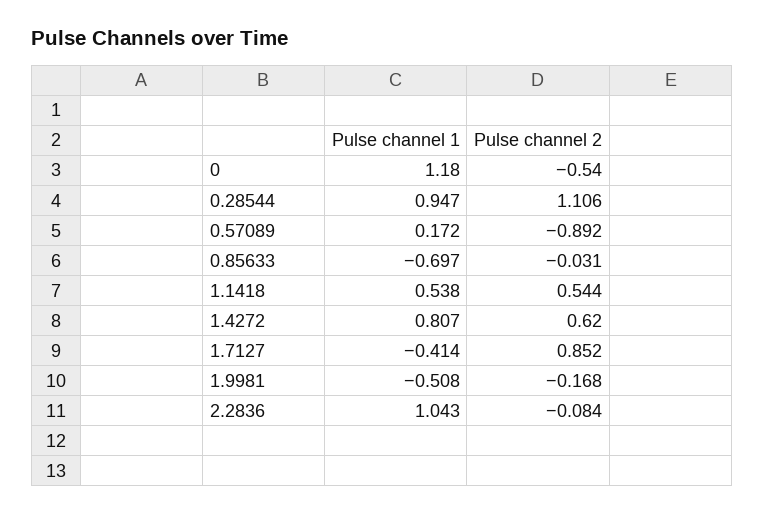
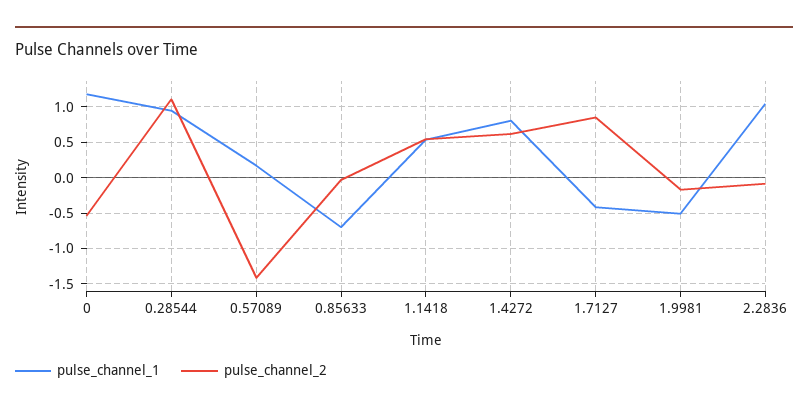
Pulse channel 2, 0.57089: -0.892 -> -1.4

